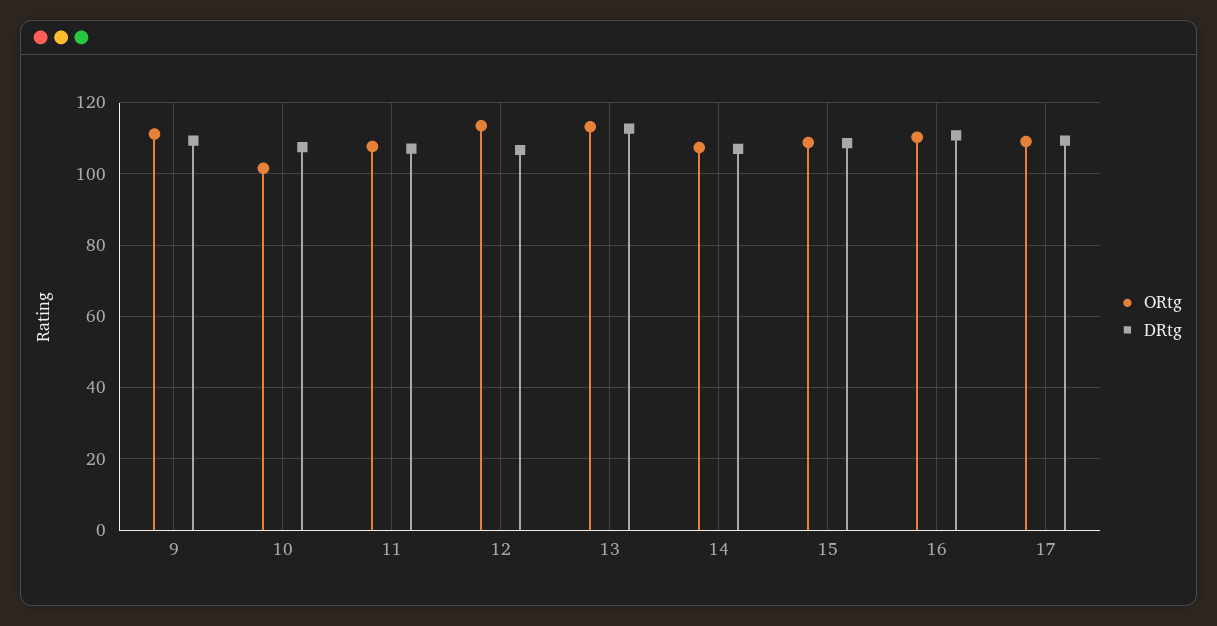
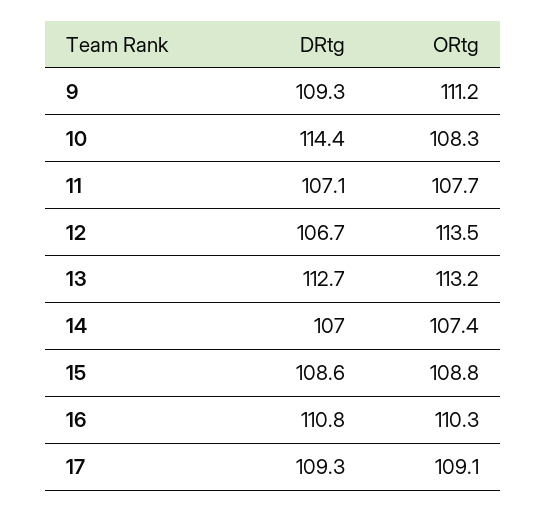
ORtg, 10: 102 -> 108.3
DRtg, 10: 108 -> 114.4

